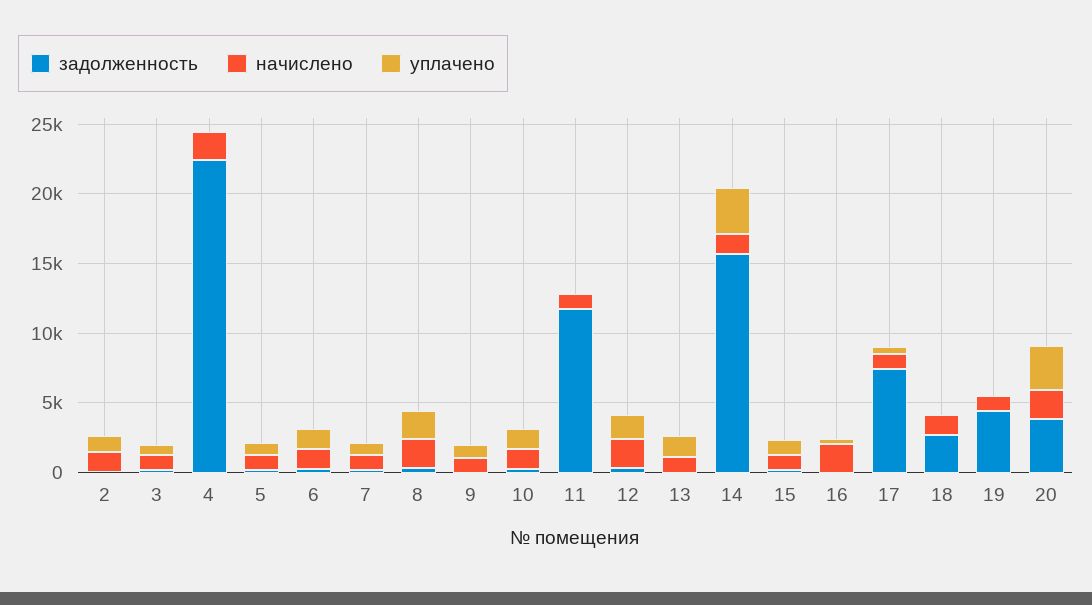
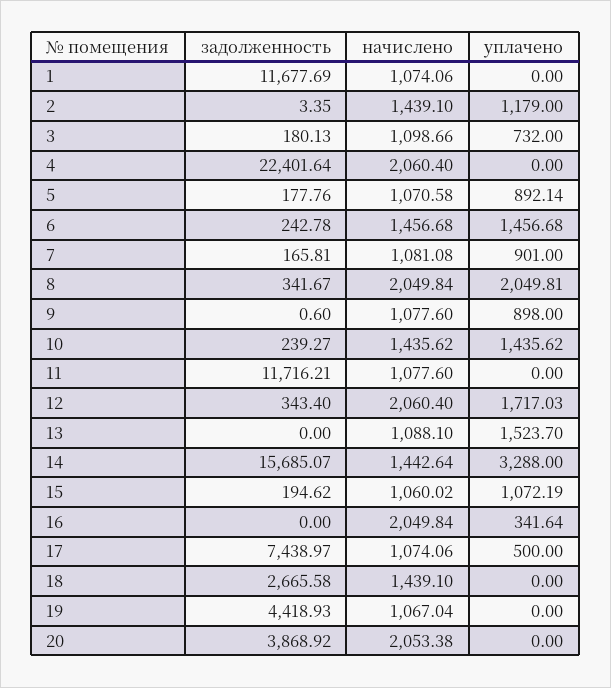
уплачено, 20: 3000 -> 0
задолженность, 1: none -> 11677.69
начислено, 1: none -> 1074.06
уплачено, 1: none -> 0

